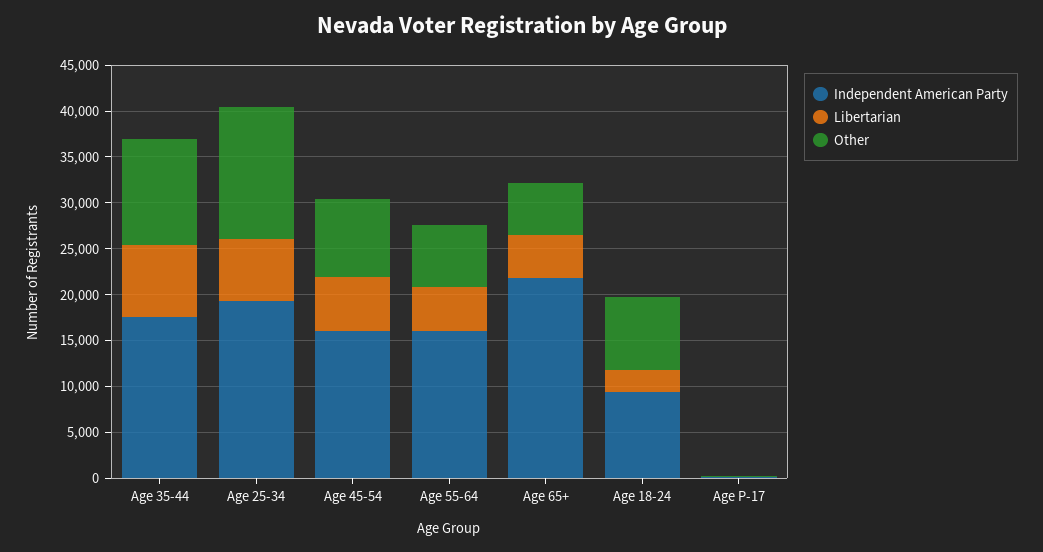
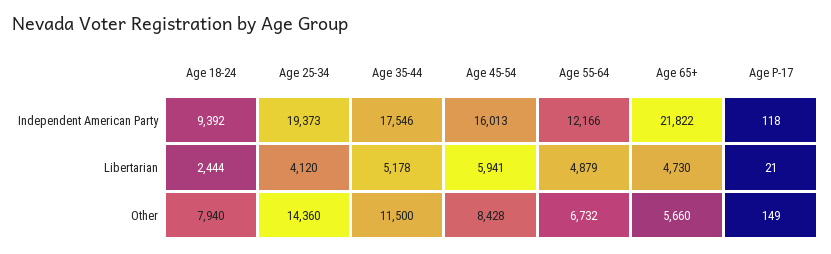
Libertarian, Age 35-44: 8000 -> 5178
Libertarian, Age 25-34: 7000 -> 4120
Independent American Party, Age 55-64: 16000 -> 12166

